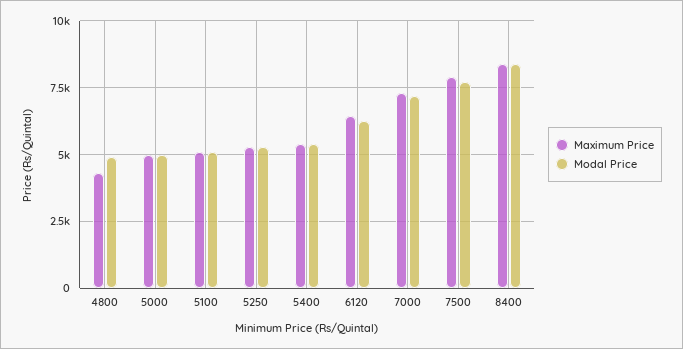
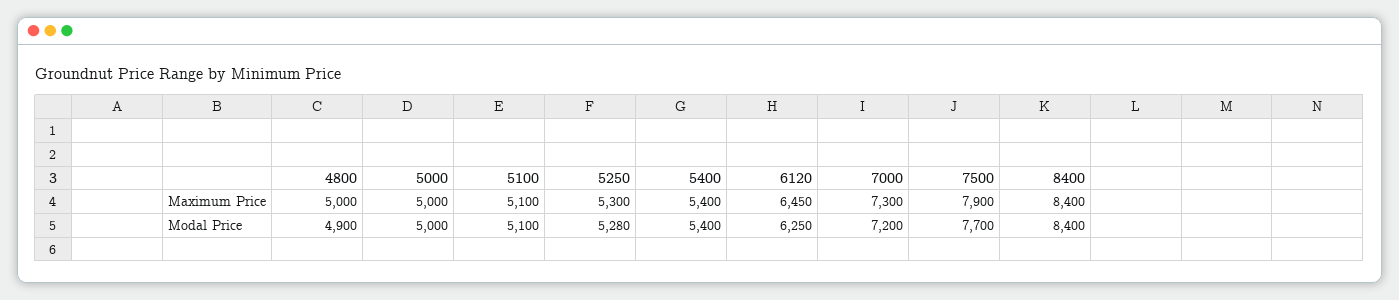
Maximum Price, 4800: 4250 -> 5000

